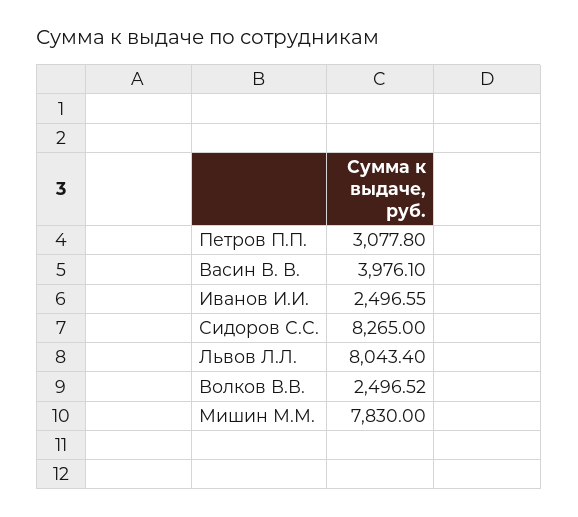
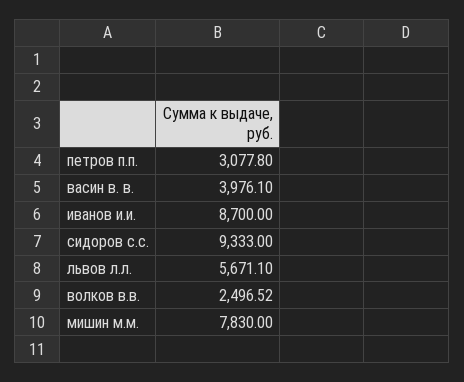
Иванов И.И.: 2496.55 -> 8700
Сидоров С.С.: 8265 -> 9333
Львов Л.Л.: 8043.4 -> 5671.1

